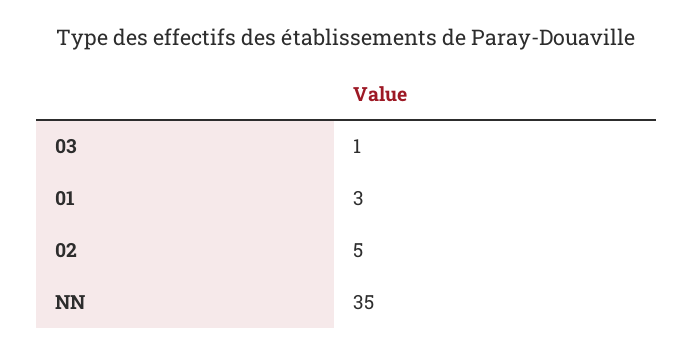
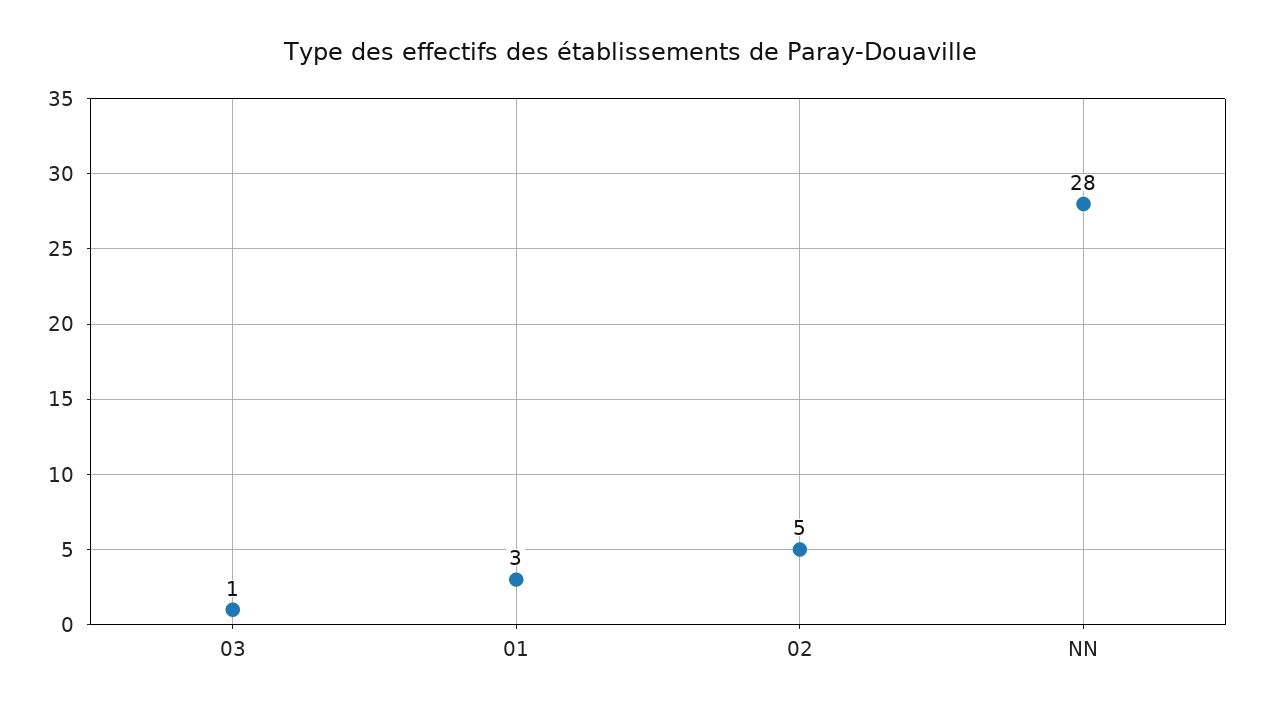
NN: 35 -> 28

